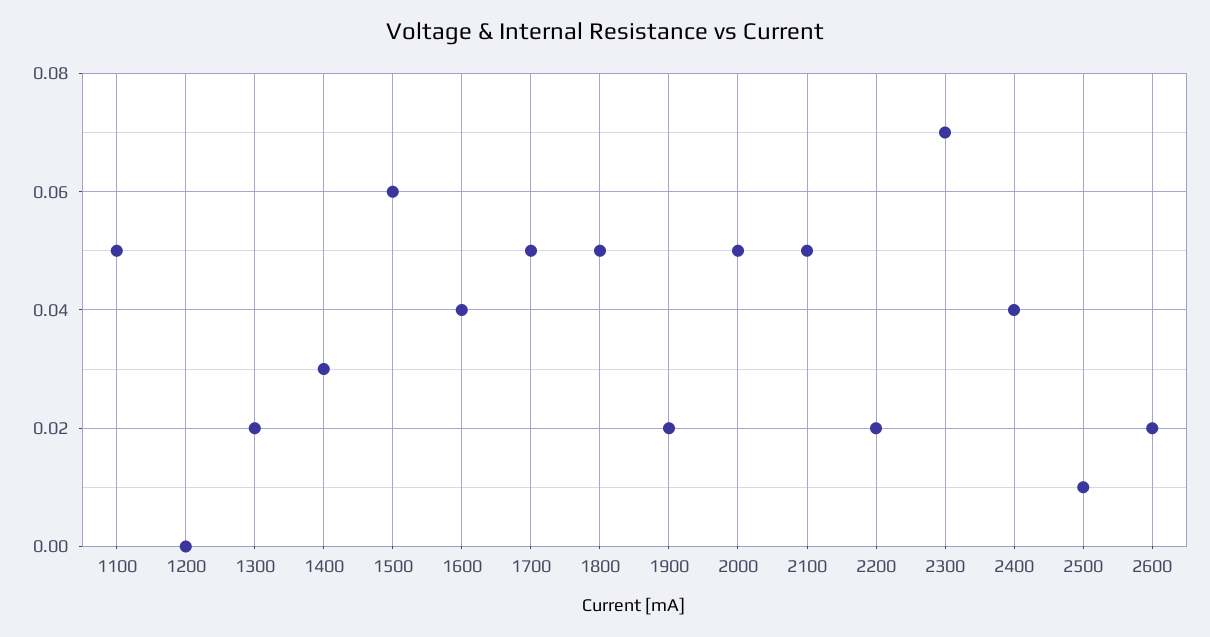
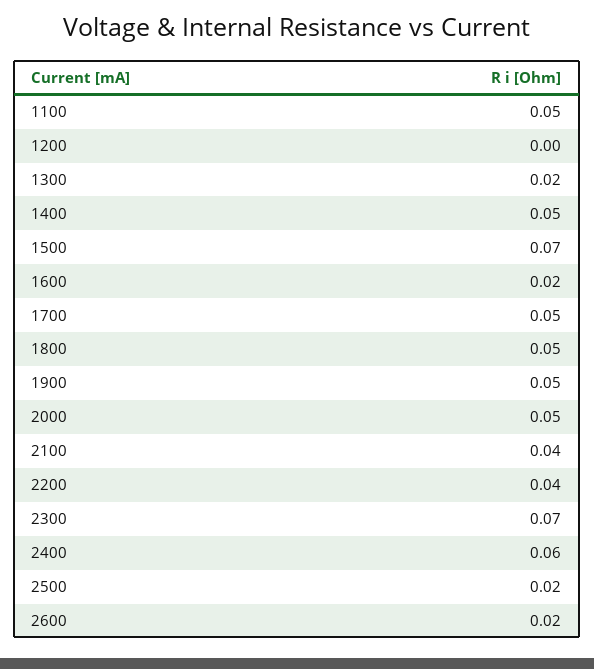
1400: 0.03 -> 0.05
1500: 0.06 -> 0.07
1600: 0.04 -> 0.02
1900: 0.02 -> 0.05
2100: 0.05 -> 0.04
2200: 0.02 -> 0.04
2400: 0.04 -> 0.06
2500: 0.01 -> 0.02

